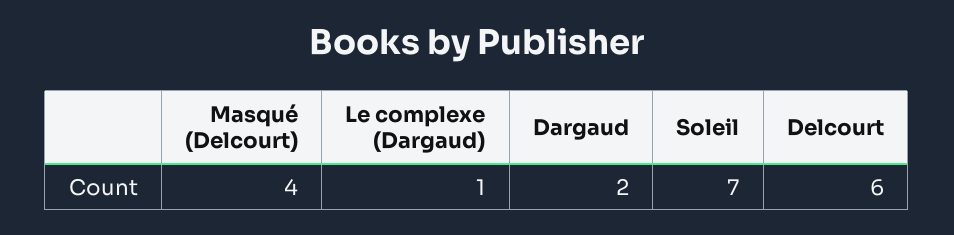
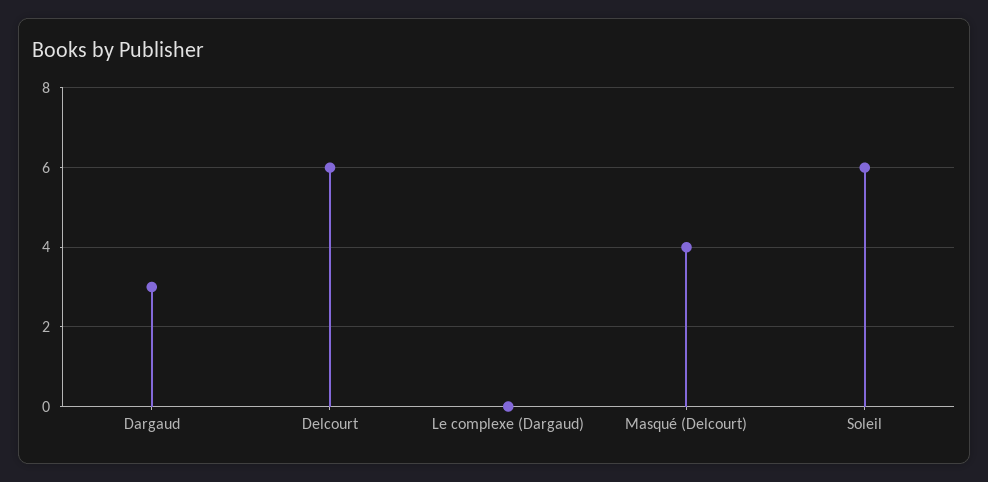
Le complexe (Dargaud): 1 -> 0
Dargaud: 2 -> 3
Soleil: 7 -> 6

